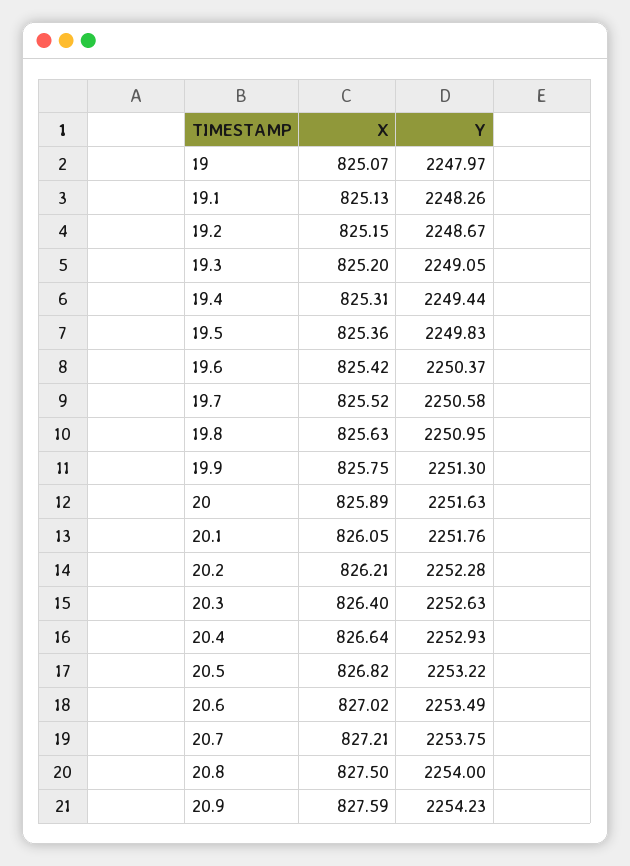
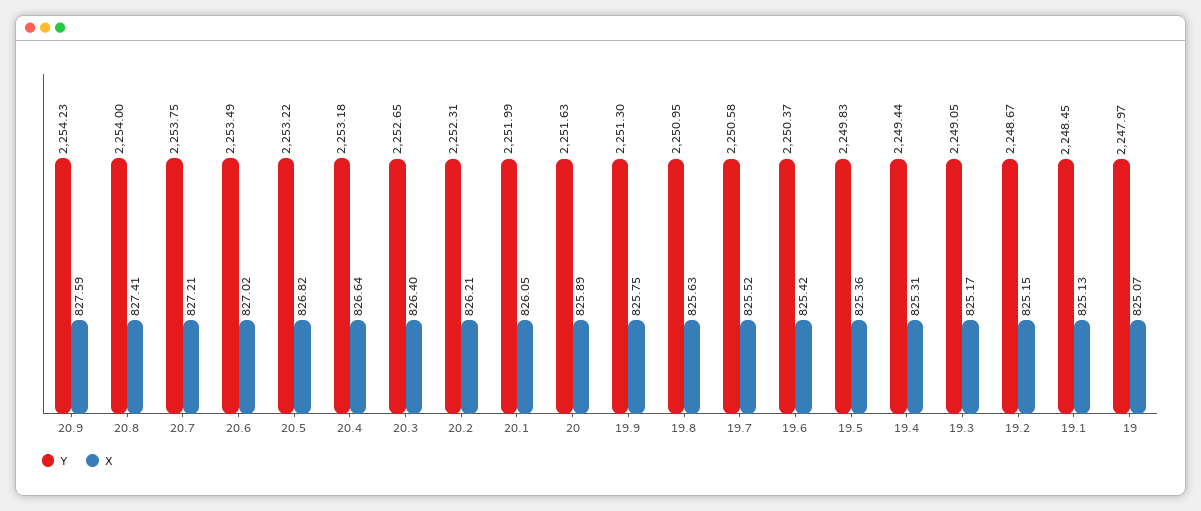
Y, 19.1: 2248.26 -> 2248.45
X, 19.3: 825.2 -> 825.17
Y, 20.1: 2251.76 -> 2251.99
Y, 20.2: 2252.28 -> 2252.31
Y, 20.3: 2252.63 -> 2252.65
Y, 20.4: 2252.93 -> 2253.18
X, 20.8: 827.5 -> 827.41

